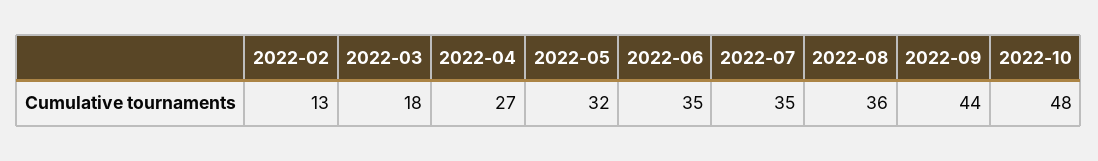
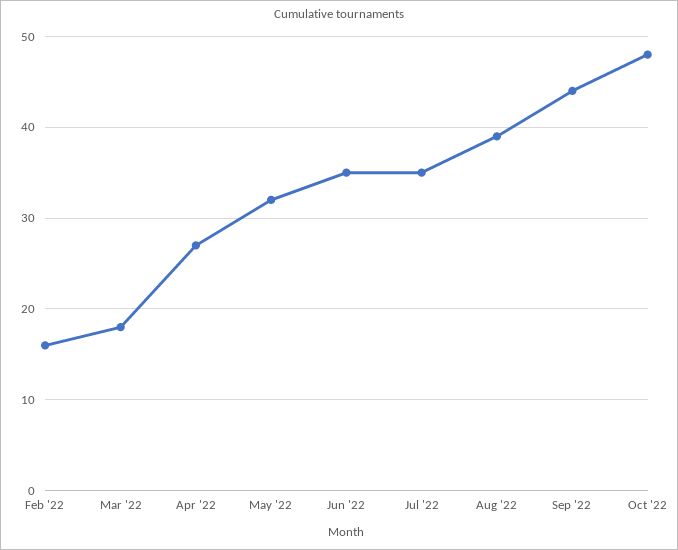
2022-02: 13 -> 16
2022-08: 36 -> 39

